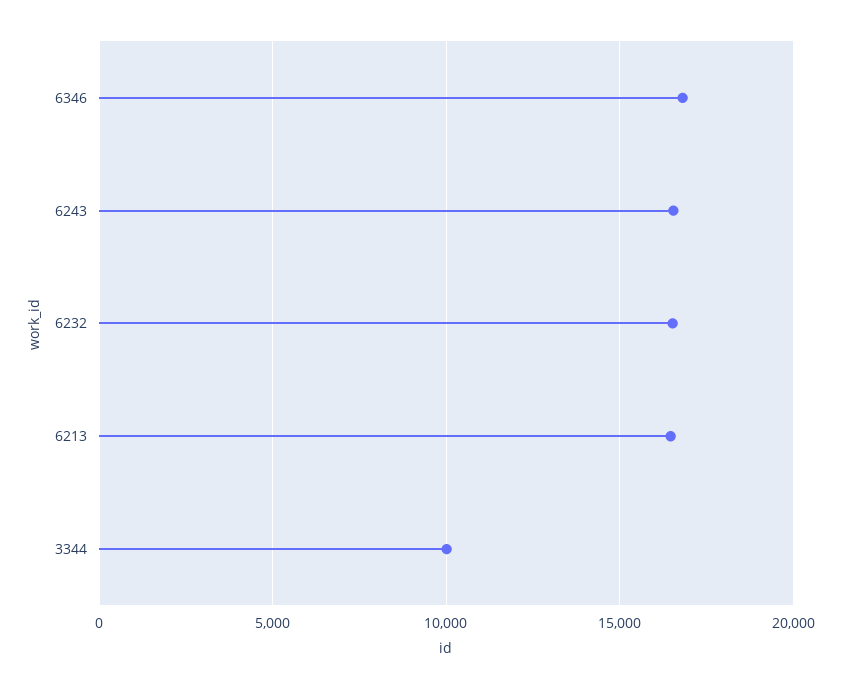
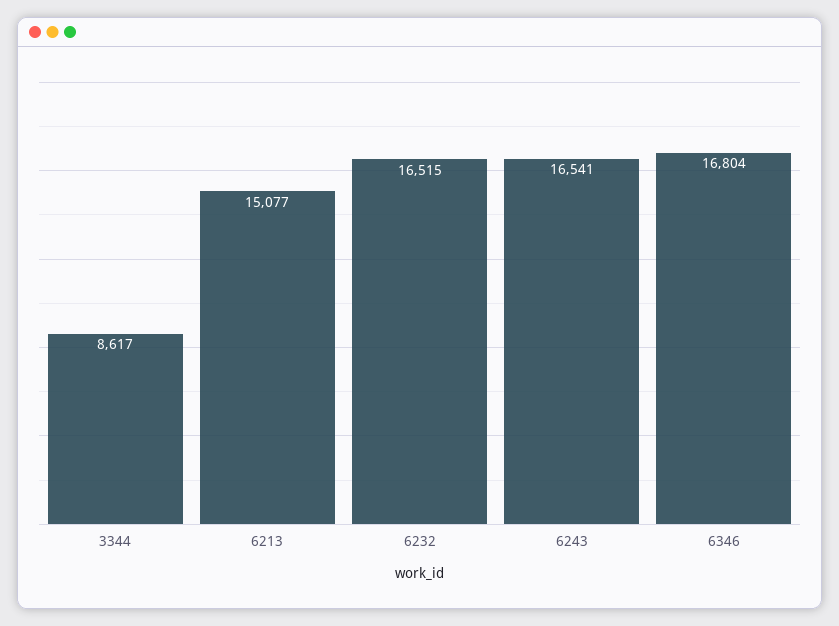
6213: 16500 -> 15077
3344: 10000 -> 8617

